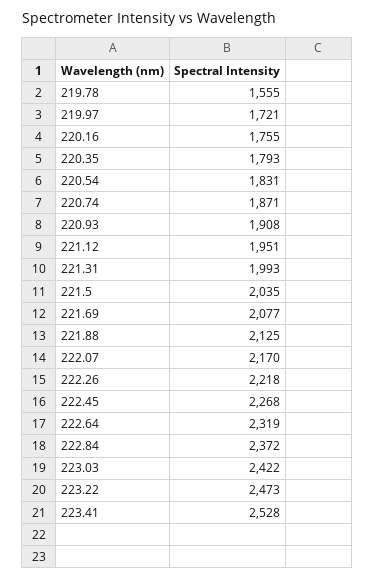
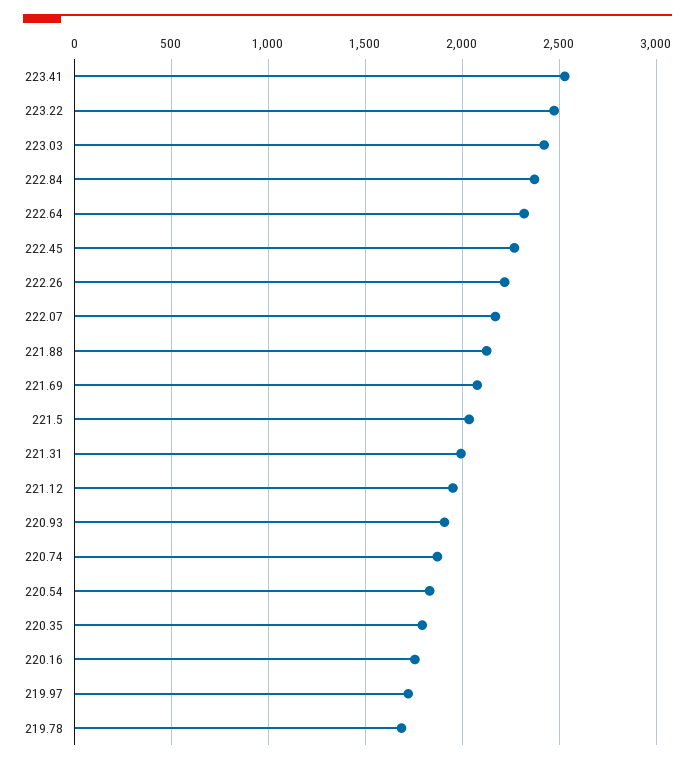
219.78: 1555 -> 1700

